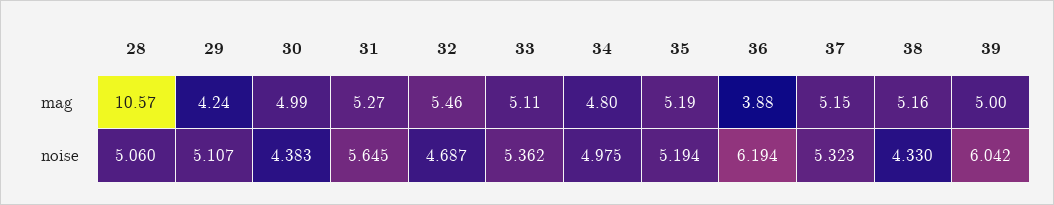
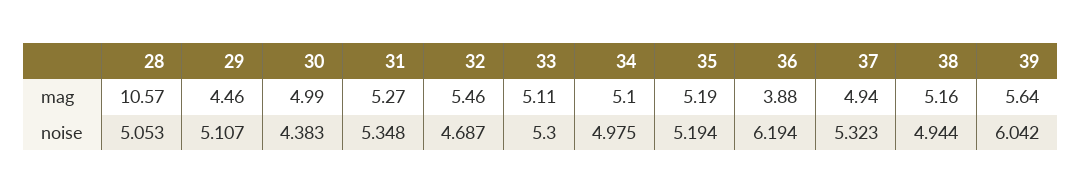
29, mag: 4.24 -> 4.46
34, mag: 4.8 -> 5.1
37, mag: 5.15 -> 4.94
39, mag: 5 -> 5.64
28, noise: 5.06 -> 5.053
31, noise: 5.645 -> 5.348
33, noise: 5.362 -> 5.3
38, noise: 4.33 -> 4.944

